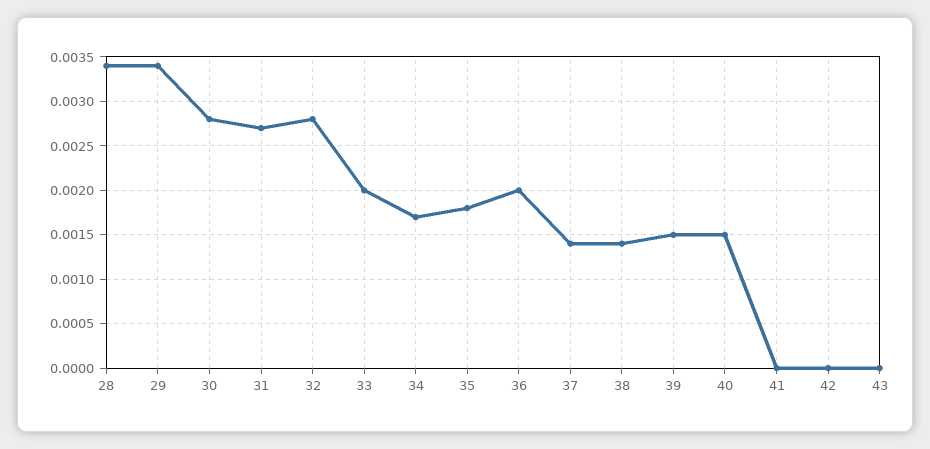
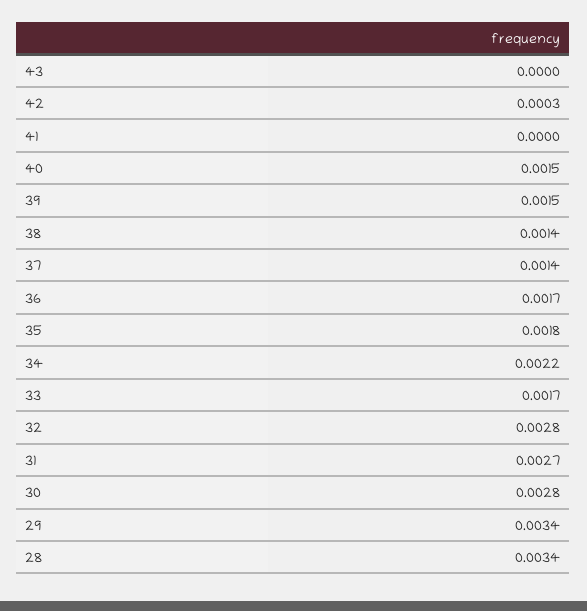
33: 0.002 -> 0.0017
34: 0.0017 -> 0.0022
36: 0.002 -> 0.0017
42: 0 -> 0.0003

